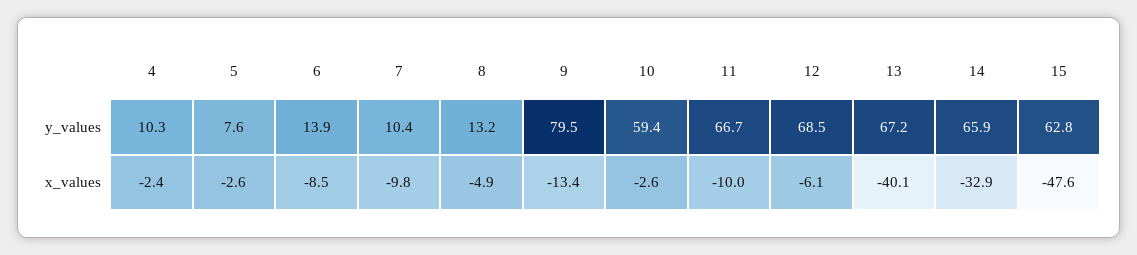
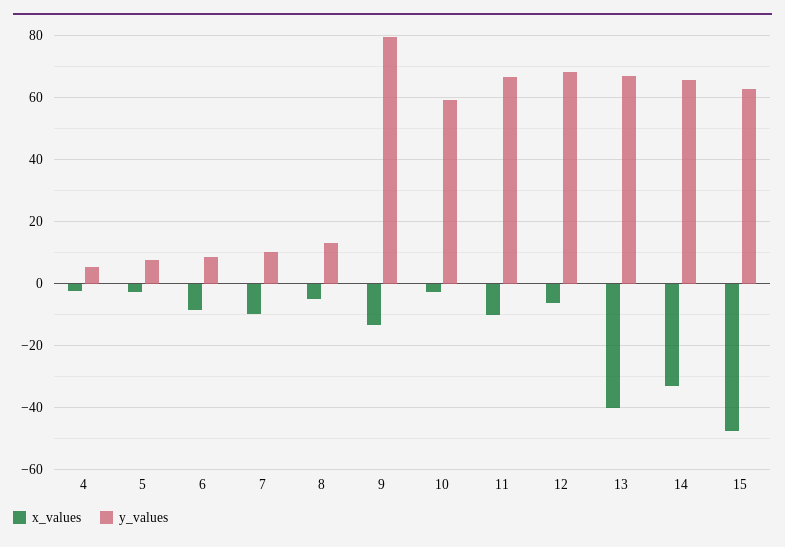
y_values, 4: 10.3 -> 6
y_values, 6: 13.9 -> 8

